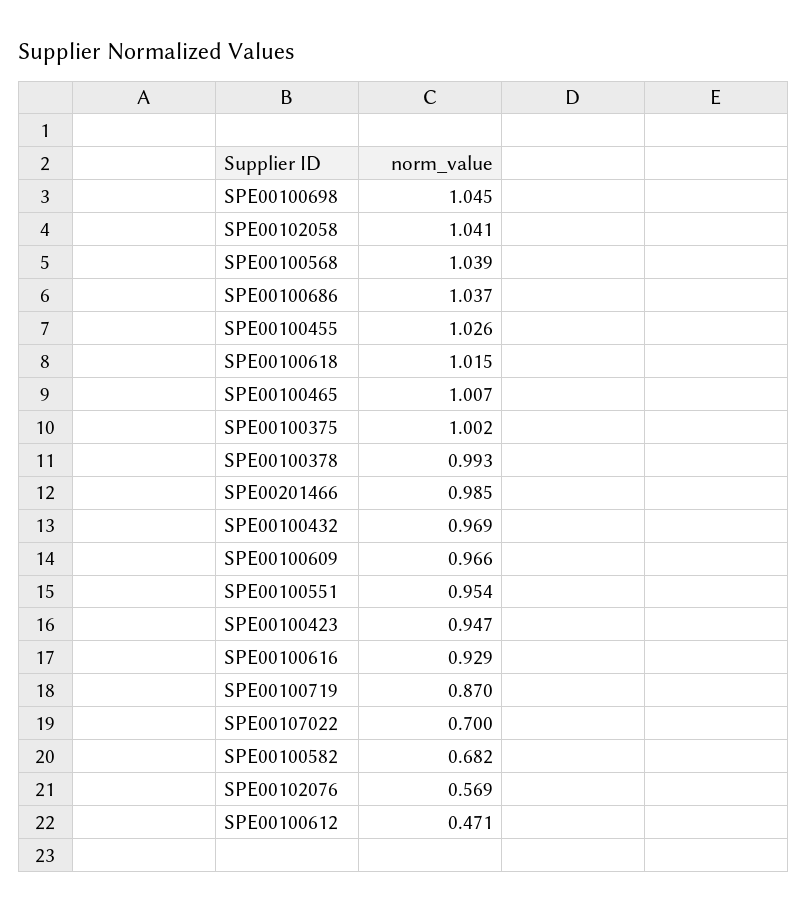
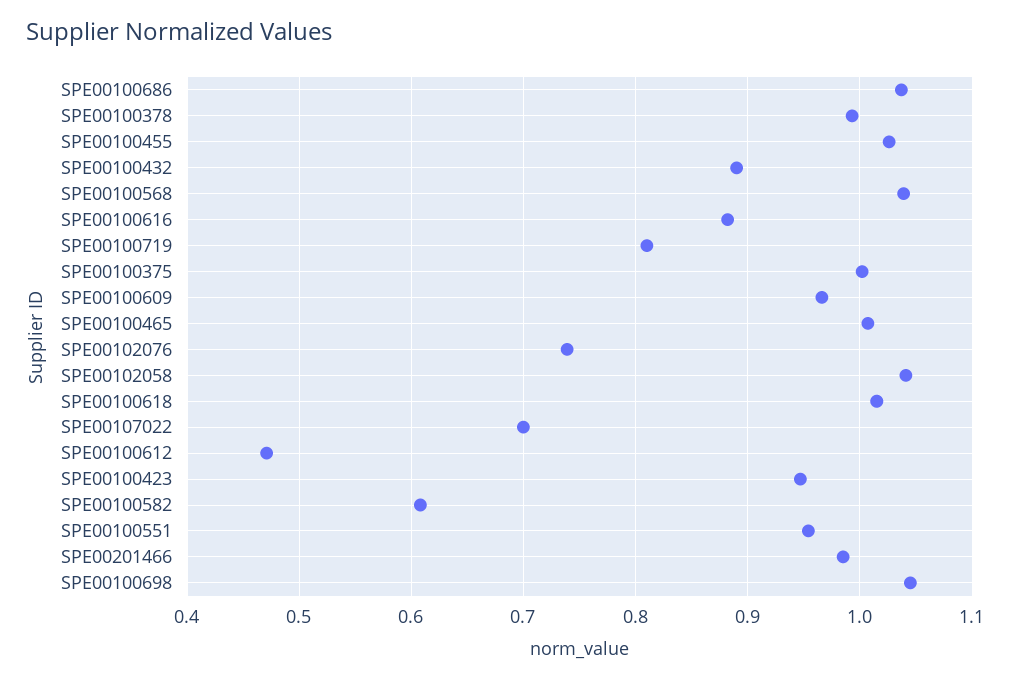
SPE00100432: 0.969 -> 0.89
SPE00100616: 0.929 -> 0.88
SPE00100719: 0.87 -> 0.81
SPE00100582: 0.682 -> 0.61
SPE00102076: 0.569 -> 0.74

